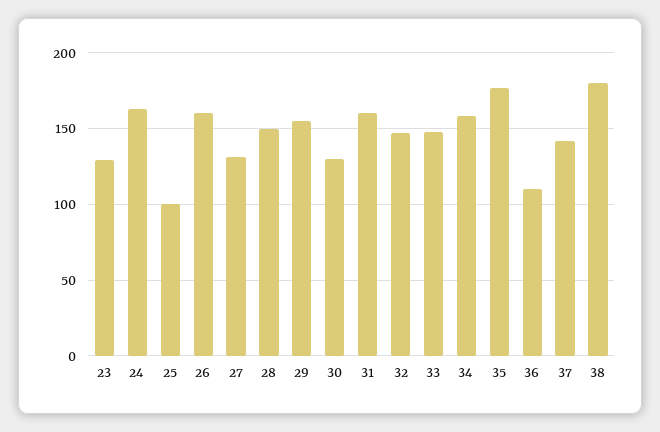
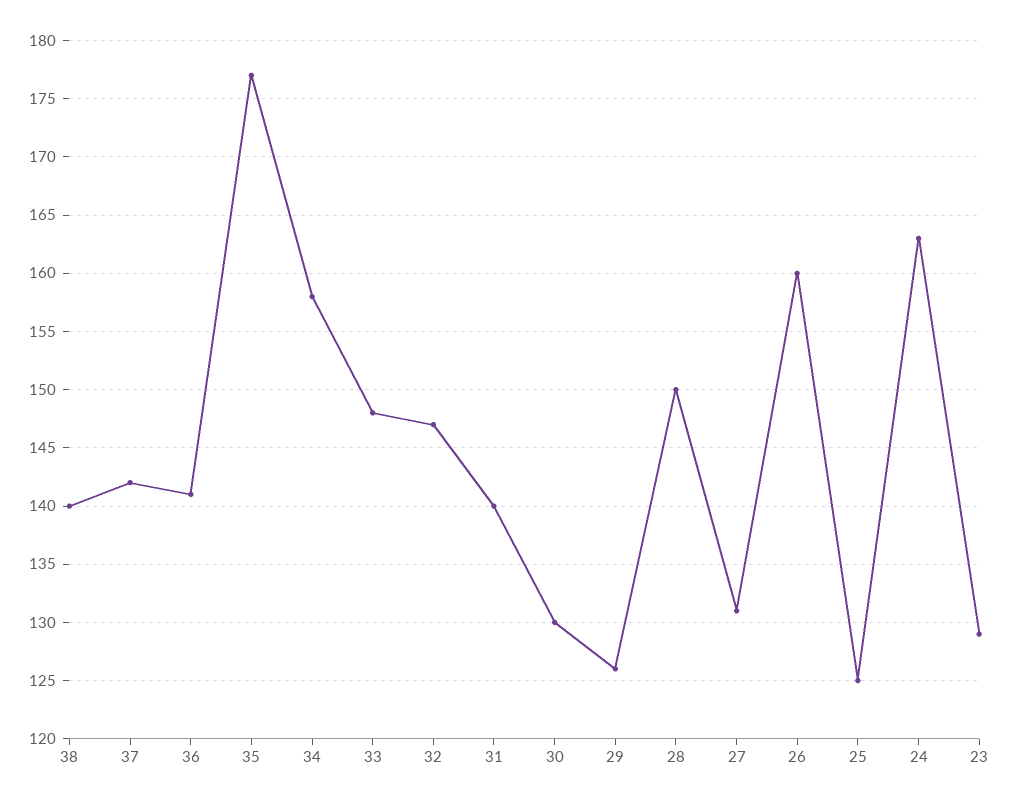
25: 100 -> 125
29: 155 -> 126
31: 160 -> 140
36: 110 -> 141
38: 180 -> 140

